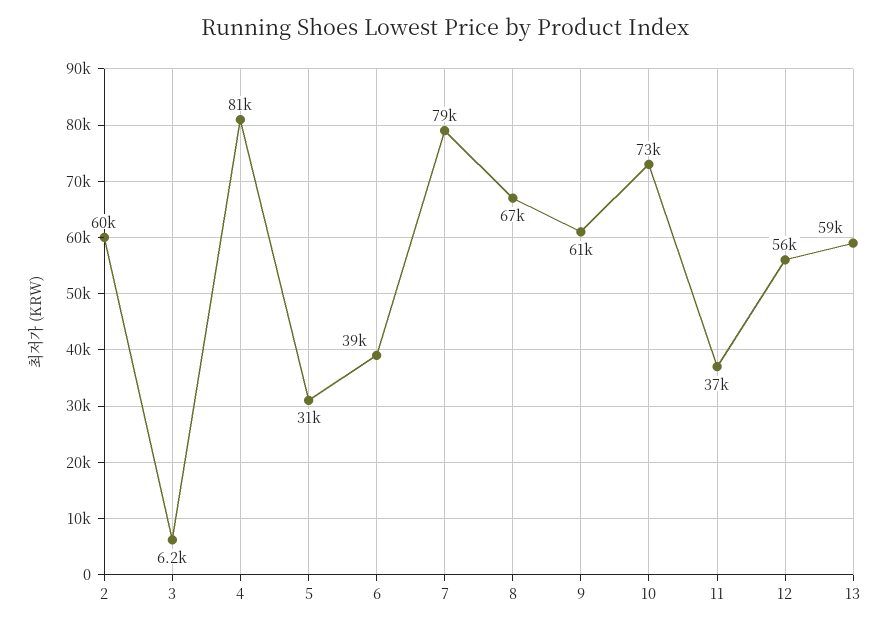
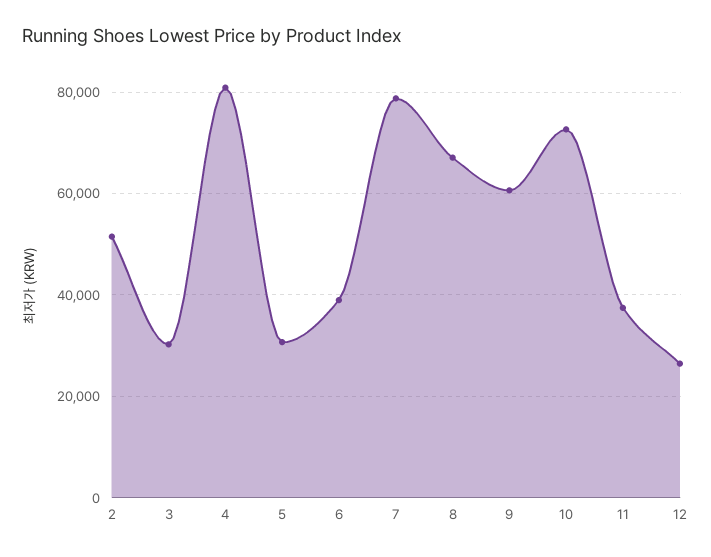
2: 60000 -> 52000
3: 6200 -> 30000
12: 56000 -> 26000
13: 59000 -> none

